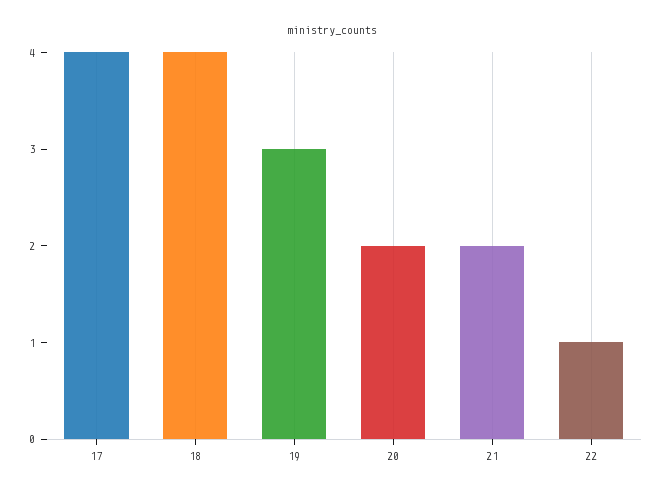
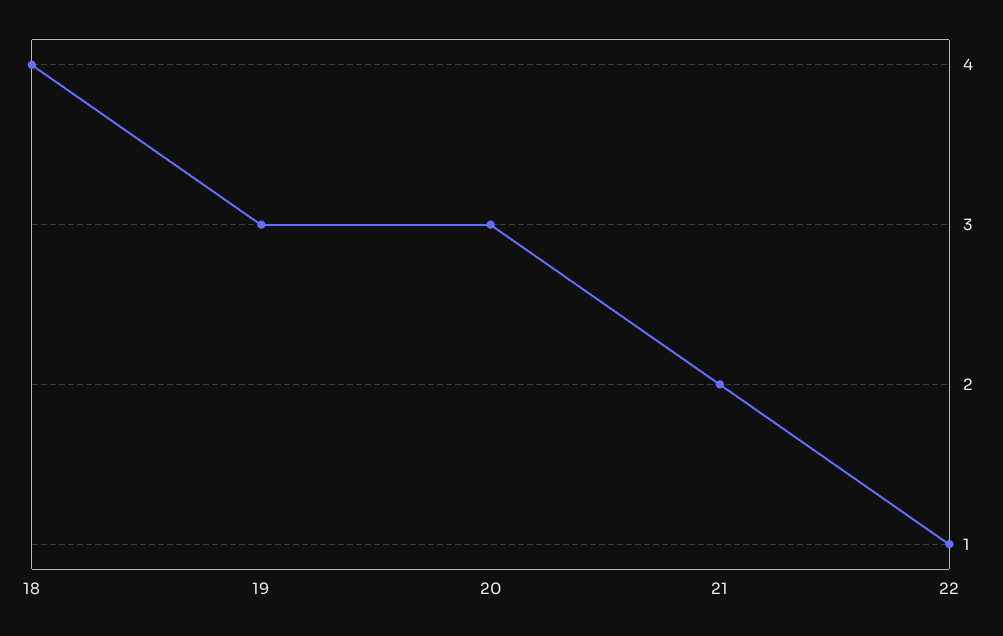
17: 4 -> none
20: 2 -> 3

